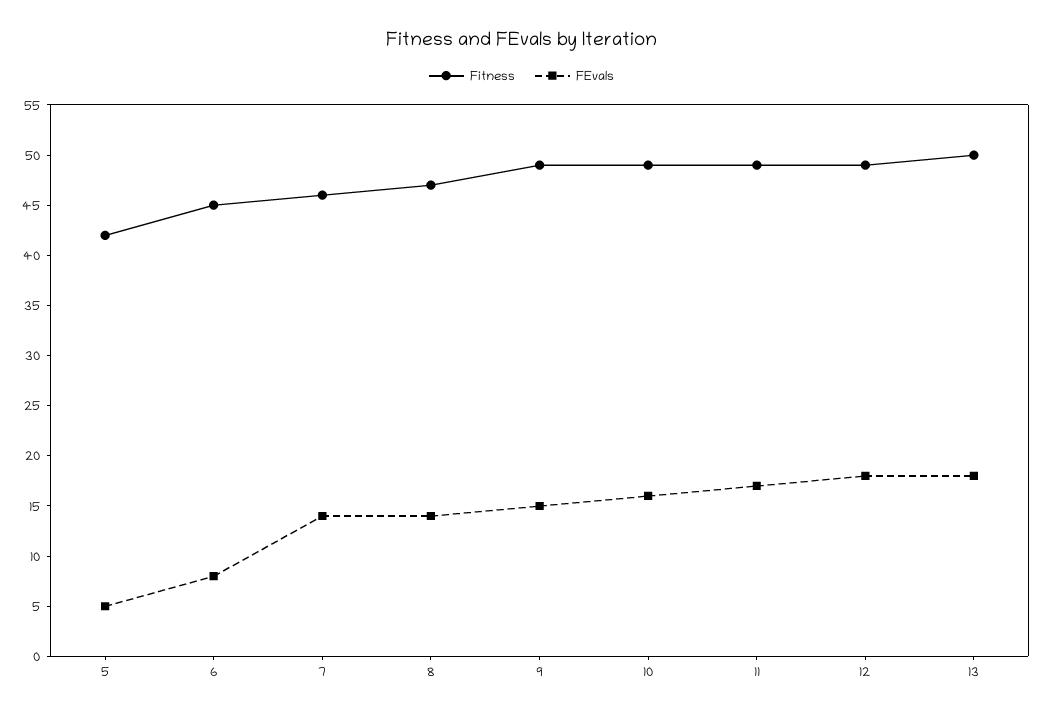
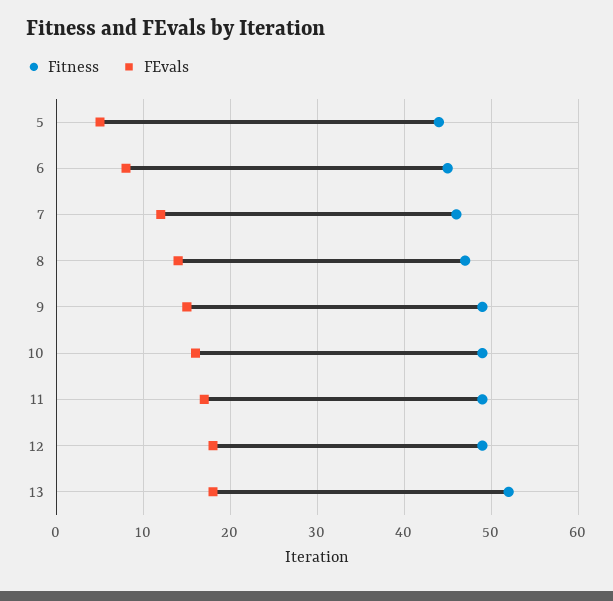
Fitness, 5: 42 -> 44
FEvals, 7: 14 -> 12
Fitness, 13: 50 -> 52

